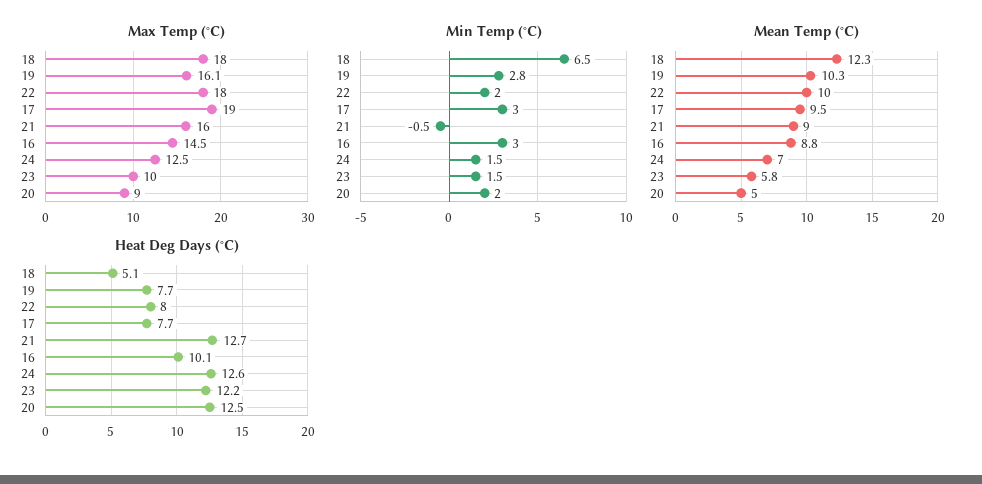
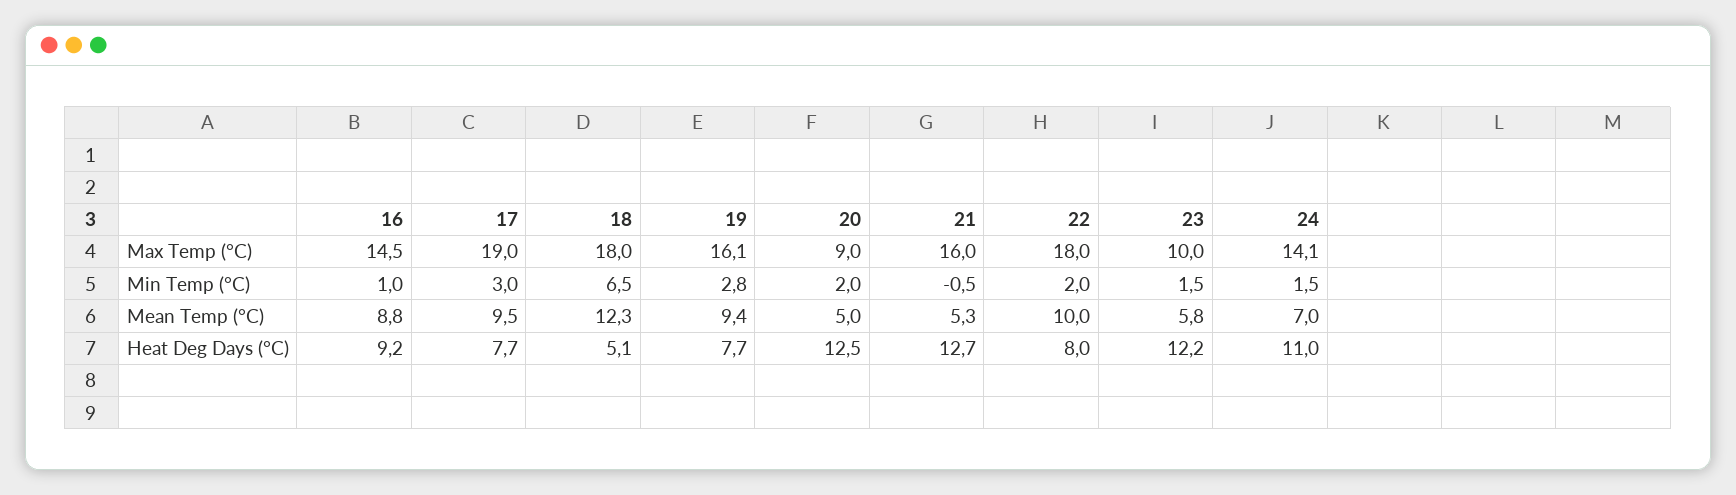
Max Temp (°C), 24: 12.5 -> 14.1
Min Temp (°C), 16: 3 -> 1
Mean Temp (°C), 19: 10.3 -> 9.4
Mean Temp (°C), 21: 9 -> 5.3
Heat Deg Days (°C), 16: 10.1 -> 9.2
Heat Deg Days (°C), 24: 12.6 -> 11

